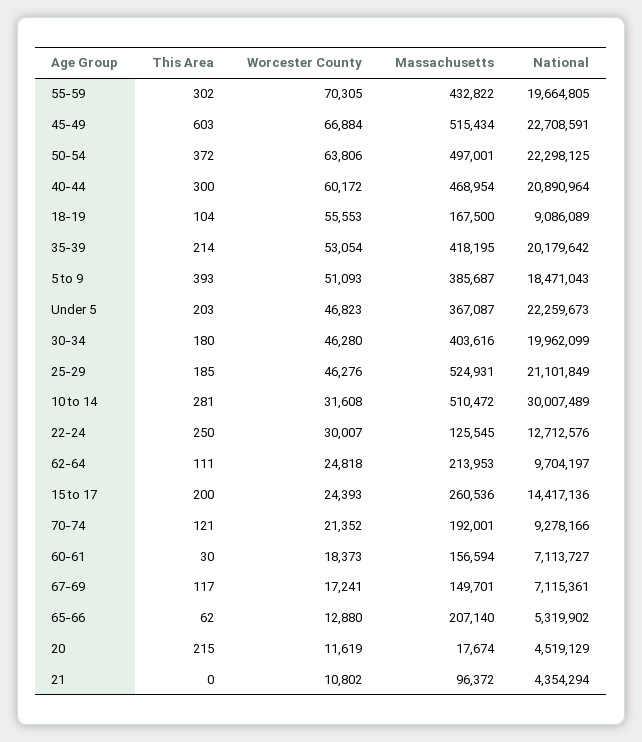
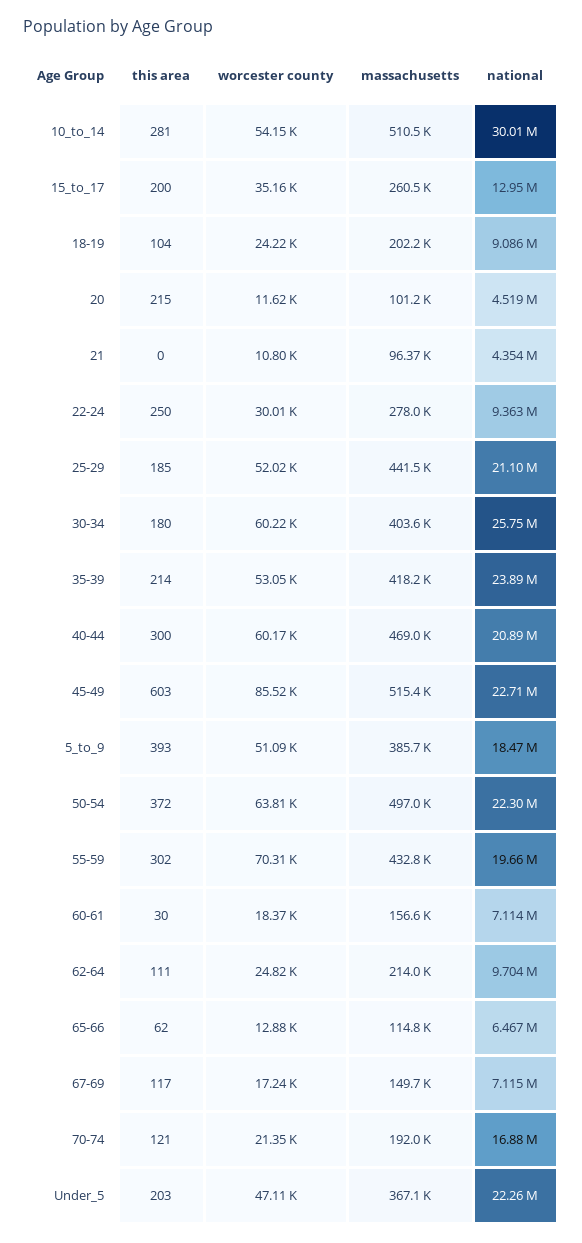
Worcester County, 45-49: 66884 -> 85520
Worcester County, 18-19: 55553 -> 24220
Massachusetts, 18-19: 167500 -> 202200
National, 35-39: 20179642 -> 23890000
Worcester County, Under 5: 46823 -> 47110
Worcester County, 30-34: 46280 -> 60220
National, 30-34: 19962099 -> 25750000
Worcester County, 25-29: 46276 -> 52020
Massachusetts, 25-29: 524931 -> 441500
Worcester County, 10 to 14: 31608 -> 54150
Massachusetts, 22-24: 125545 -> 278000
National, 22-24: 12712576 -> 9363000
Worcester County, 15 to 17: 24393 -> 35160
National, 15 to 17: 14417136 -> 12950000
National, 70-74: 9278166 -> 16880000
Massachusetts, 65-66: 207140 -> 114800
National, 65-66: 5319902 -> 6467000
Massachusetts, 20: 17674 -> 101200

